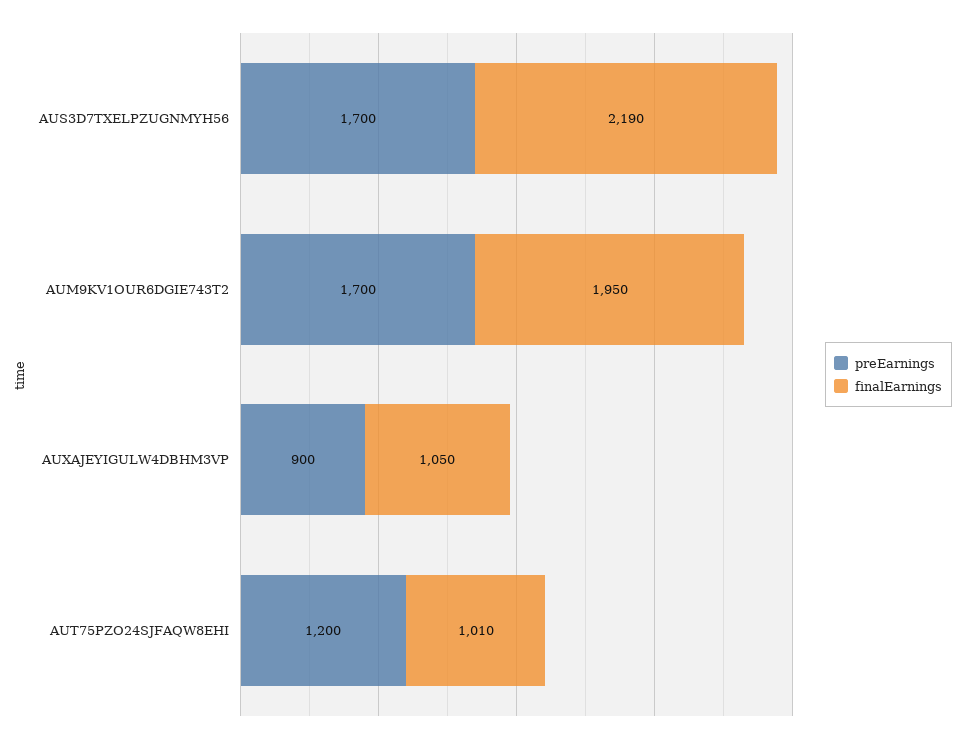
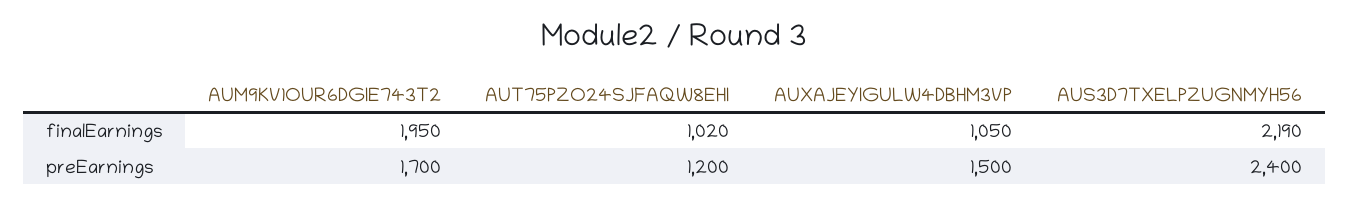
preEarnings, AUS3D7TXELPZUGNMYH56: 1700 -> 2400
preEarnings, AUXAJEYIGULW4DBHM3VP: 900 -> 1500
finalEarnings, AUT75PZO24SJFAQW8EHI: 1010 -> 1020

